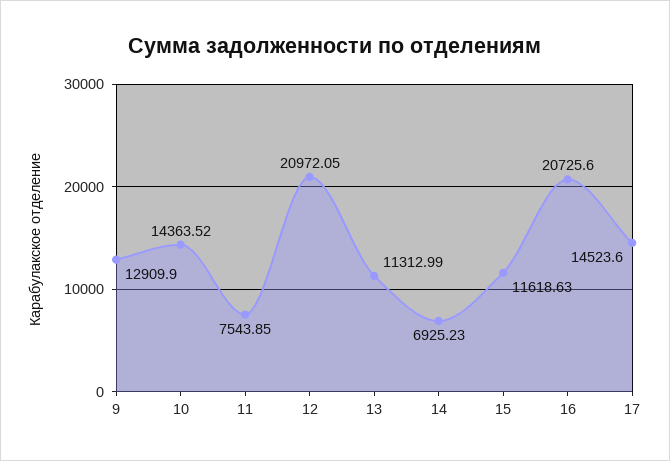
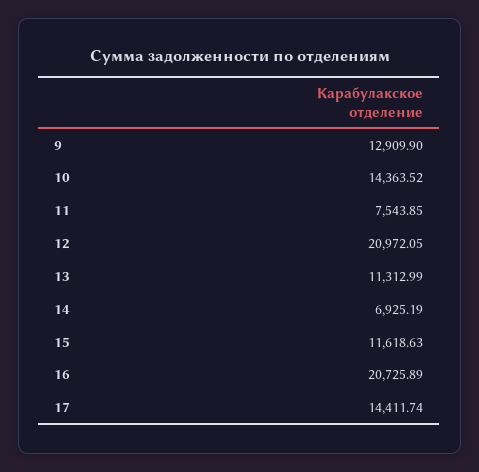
14: 6925.23 -> 6925.19
16: 20725.6 -> 20725.89
17: 14523.6 -> 14411.74

